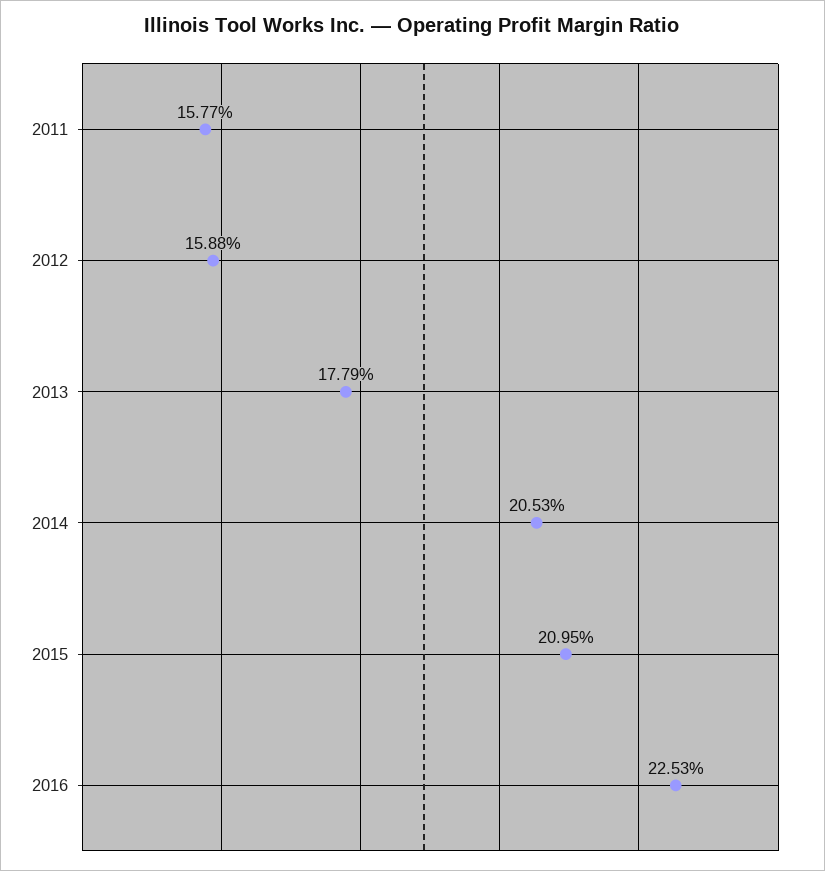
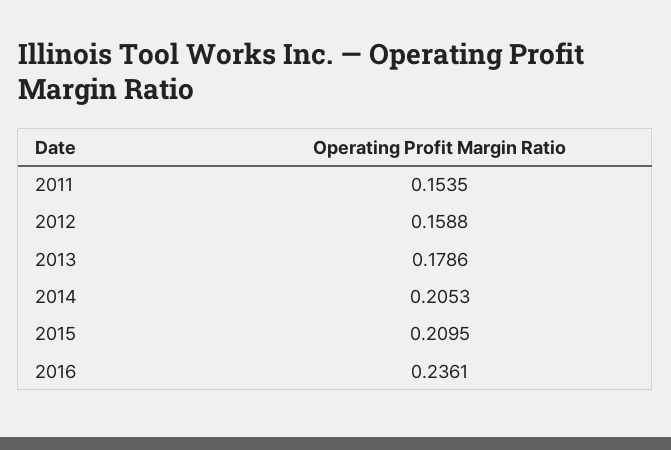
2011: 0.1577 -> 0.1535
2013: 0.1779 -> 0.1786
2016: 0.2253 -> 0.2361

